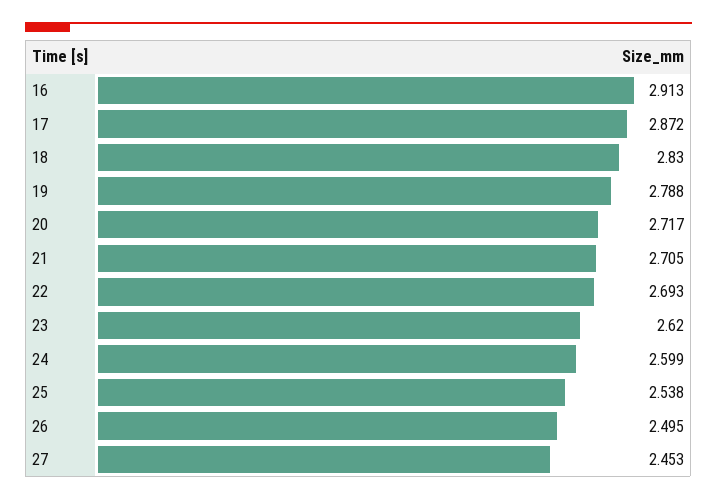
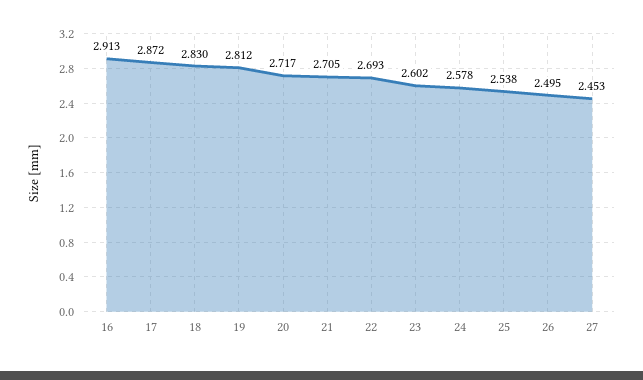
19: 2.788 -> 2.812
23: 2.62 -> 2.602
24: 2.599 -> 2.578

